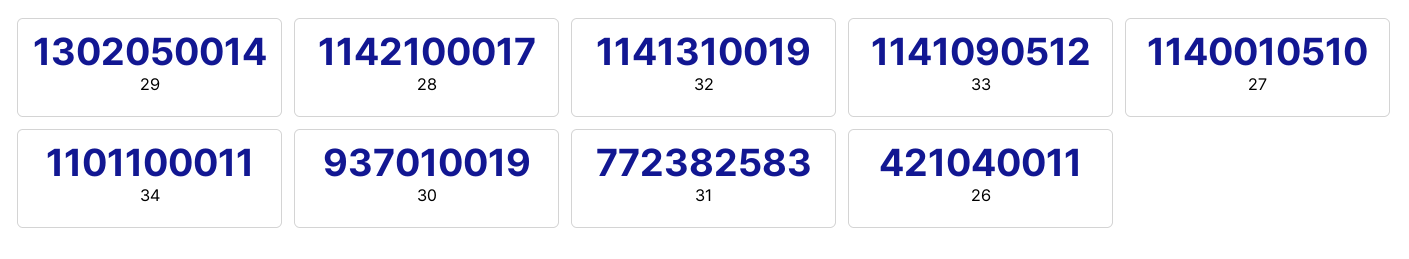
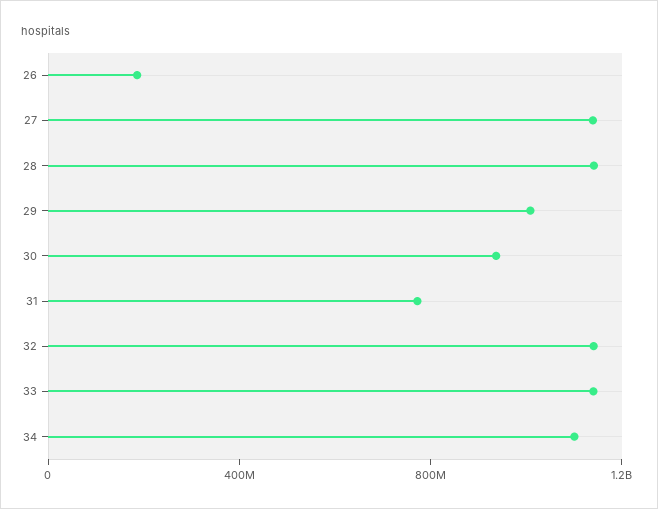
29: 1302050014 -> 1000000000
26: 421040011 -> 200000000

